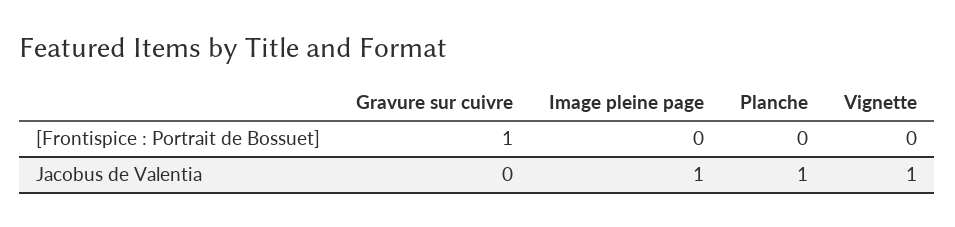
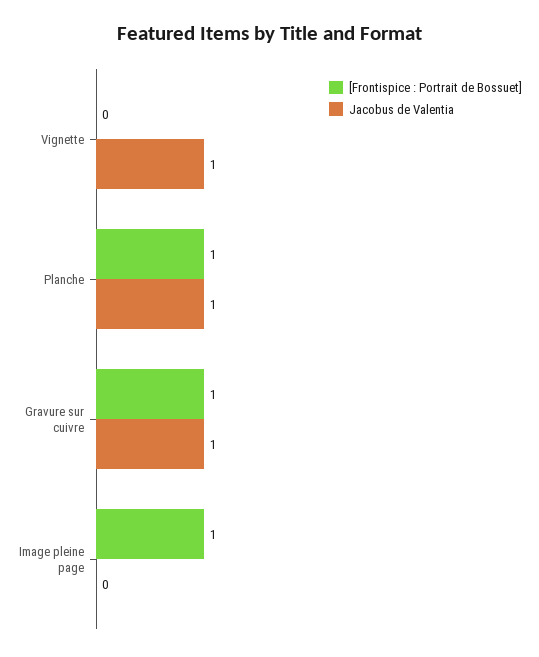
[Frontispice : Portrait de Bossuet], Image pleine page: 0 -> 1
[Frontispice : Portrait de Bossuet], Planche: 0 -> 1
Jacobus de Valentia, Gravure sur cuivre: 0 -> 1
Jacobus de Valentia, Image pleine page: 1 -> 0

